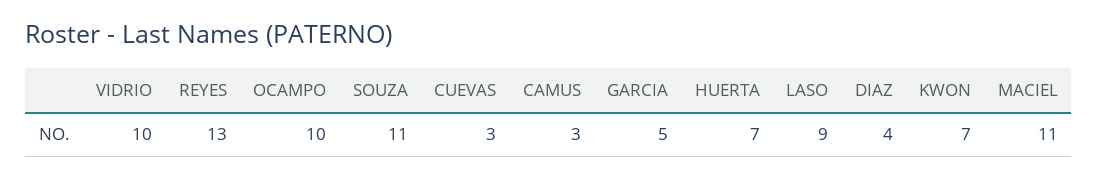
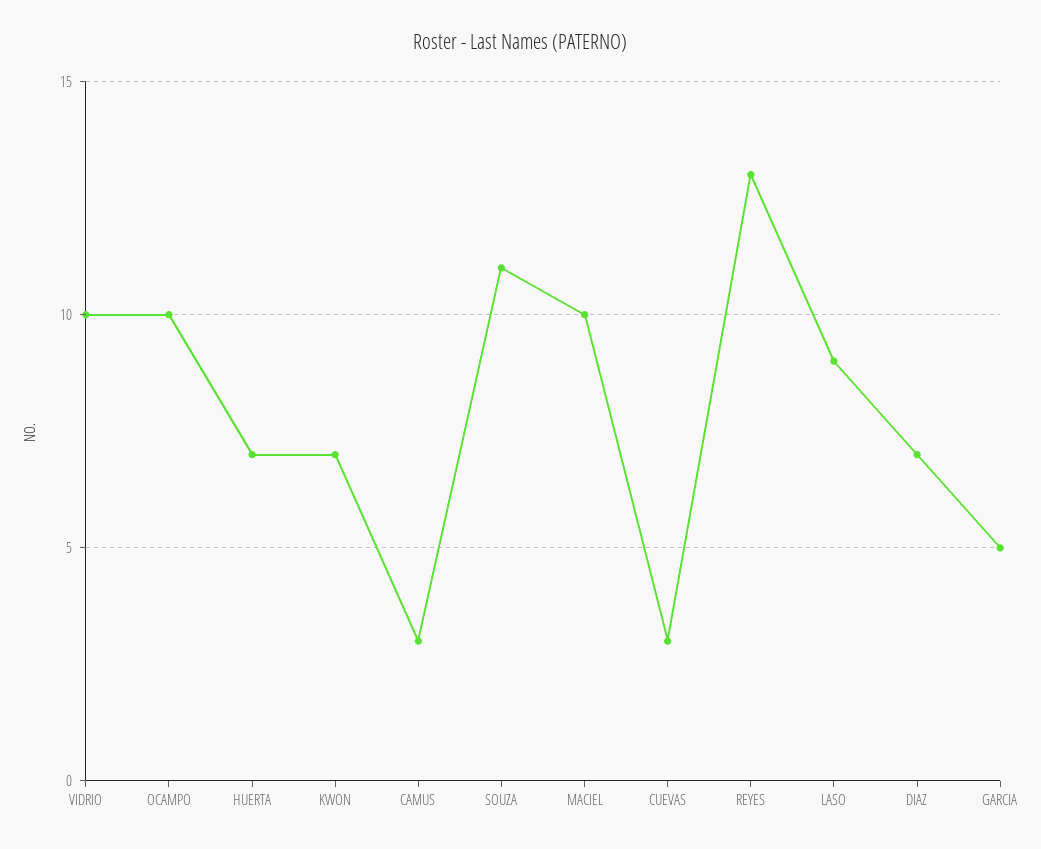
DIAZ: 4 -> 7
MACIEL: 11 -> 10

